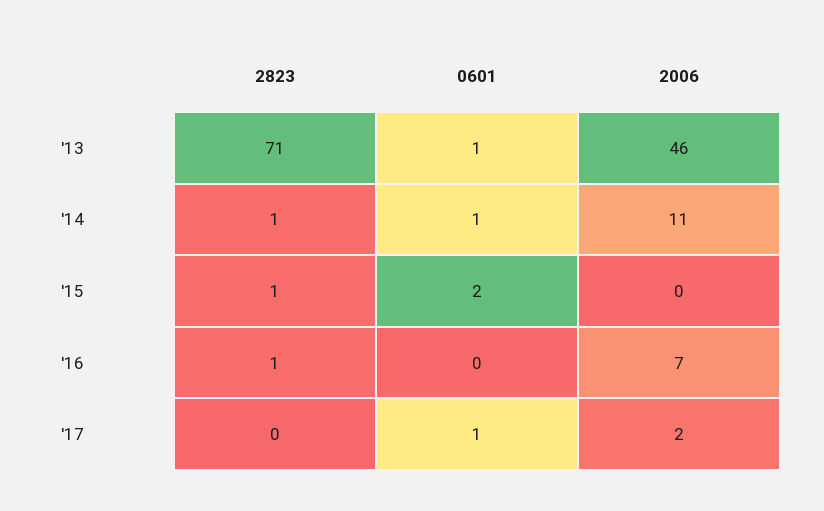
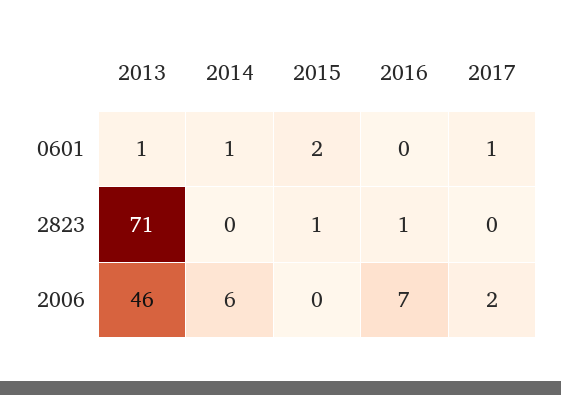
2823, '14: 1 -> 0
2006, '14: 11 -> 6

